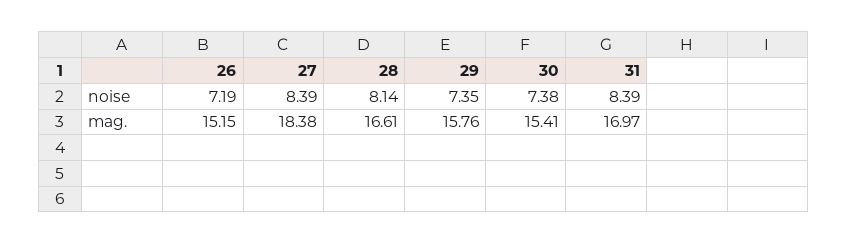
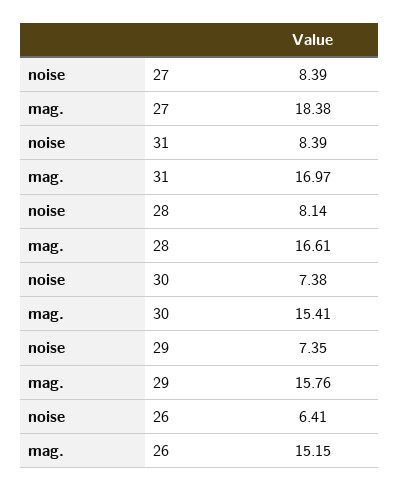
26, noise: 7.19 -> 6.41

